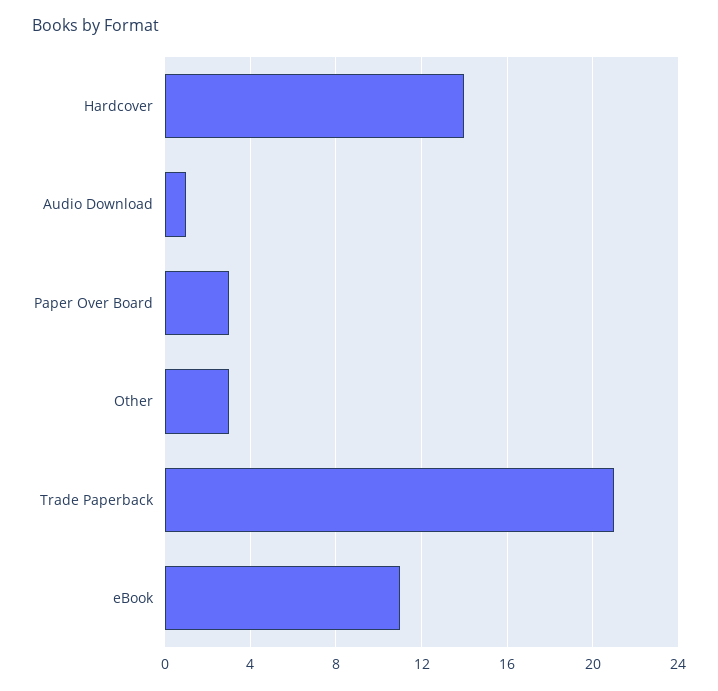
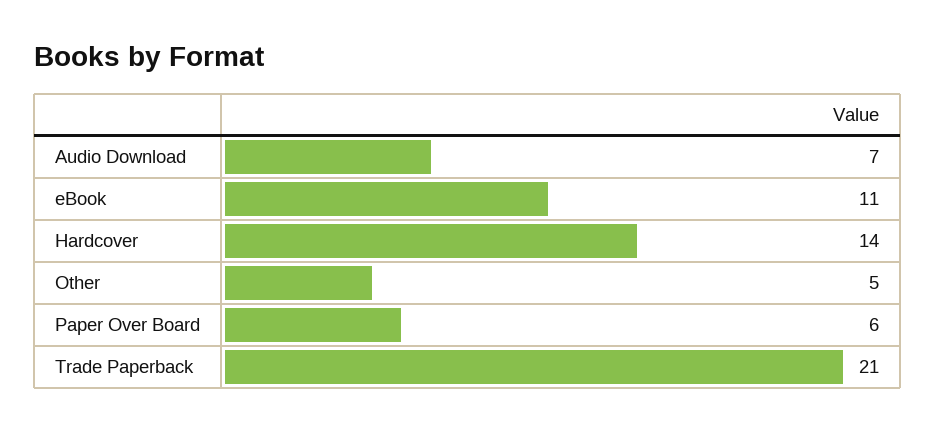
Audio Download: 1 -> 7
Paper Over Board: 3 -> 6
Other: 3 -> 5

